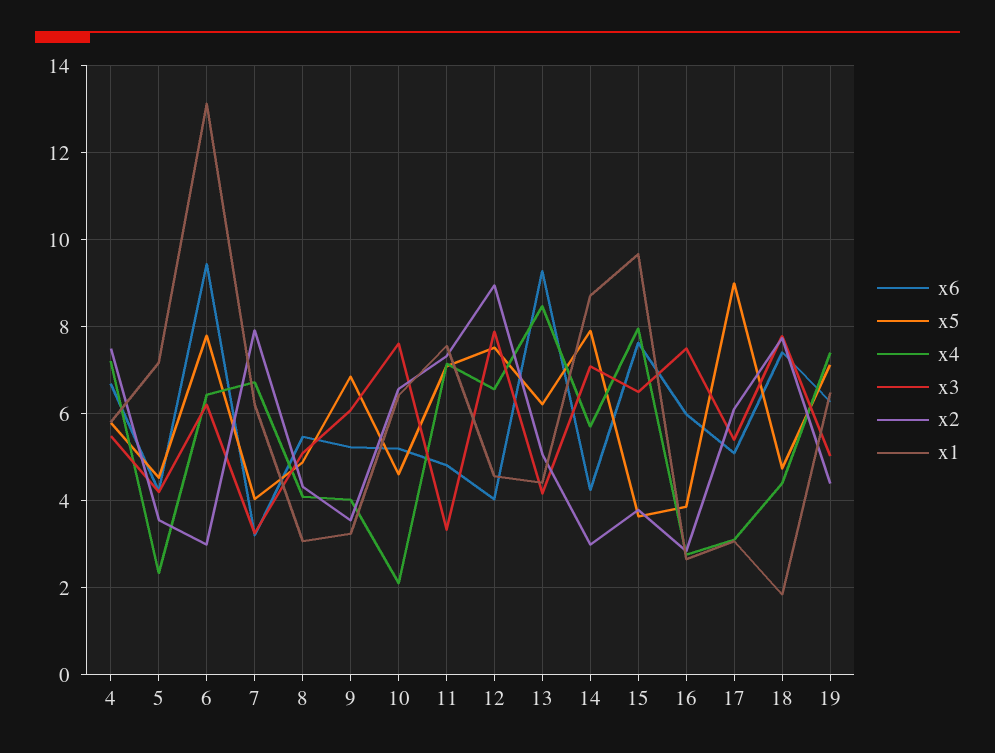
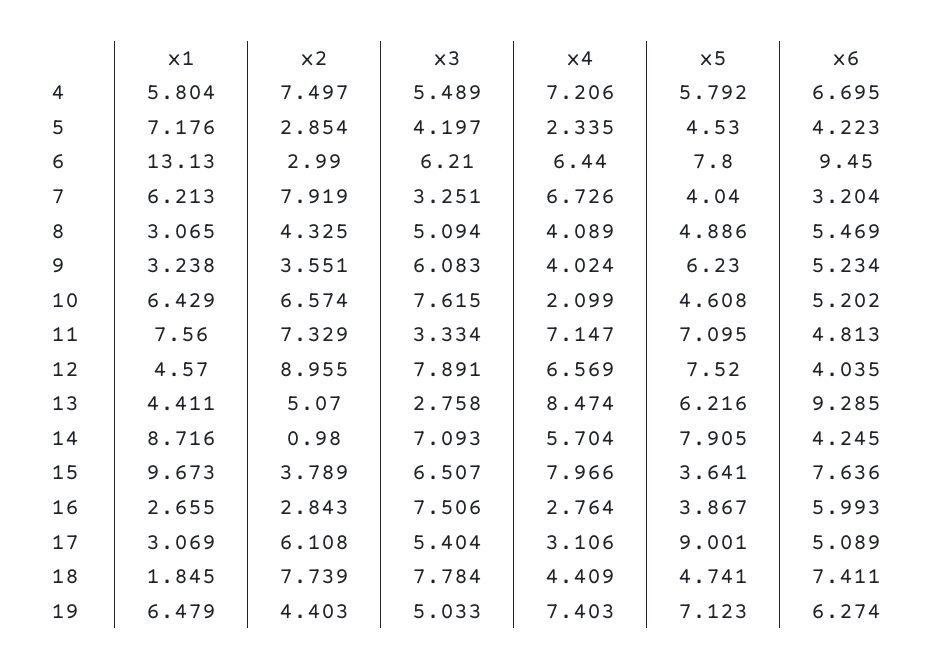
x2, 5: 3.6 -> 2.854
x5, 9: 6.8 -> 6.23
x3, 13: 4.2 -> 2.758
x2, 14: 3 -> 0.98

